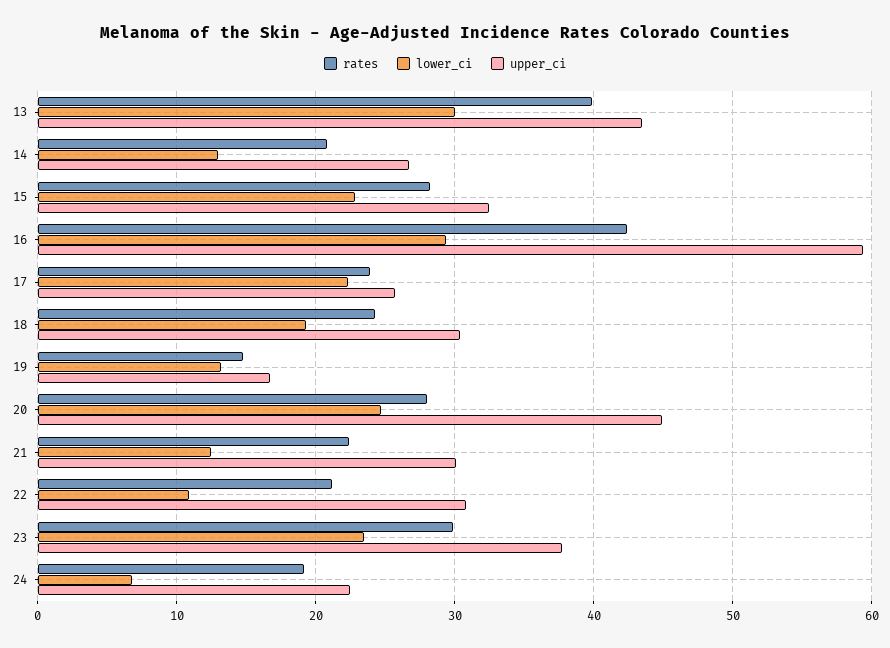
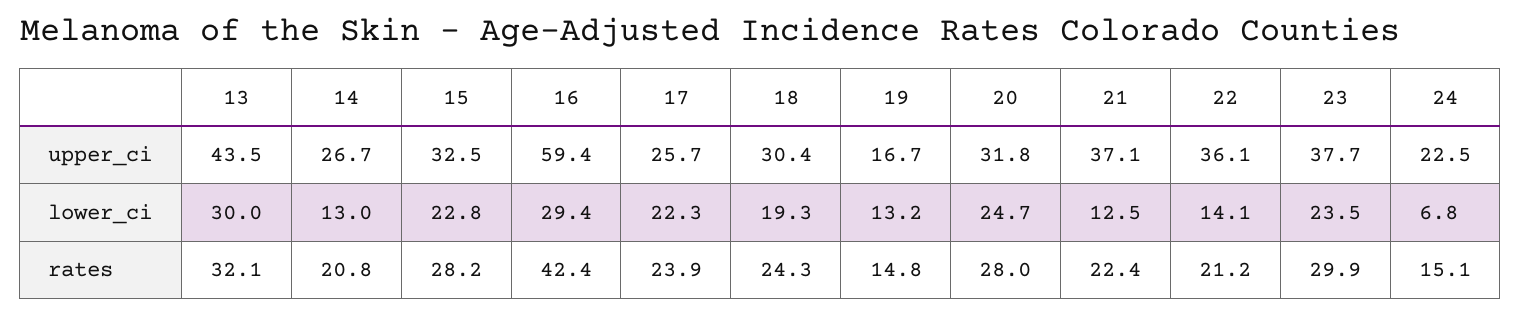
rates, 13: 40 -> 32.1
upper_ci, 20: 45 -> 31.8
upper_ci, 21: 30 -> 37.1
lower_ci, 22: 11 -> 14.1
upper_ci, 22: 31 -> 36.1
rates, 24: 19 -> 15.1

